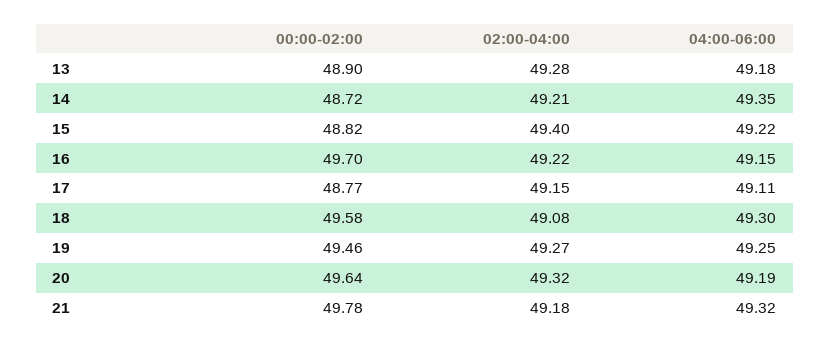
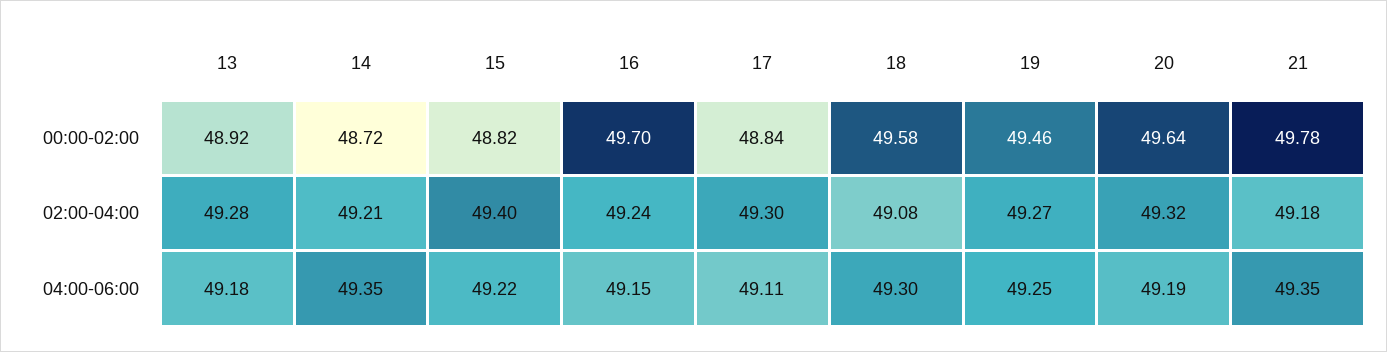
00:00-02:00, 13: 48.9 -> 48.92
02:00-04:00, 16: 49.22 -> 49.24
00:00-02:00, 17: 48.77 -> 48.84
02:00-04:00, 17: 49.15 -> 49.3
04:00-06:00, 21: 49.32 -> 49.35

